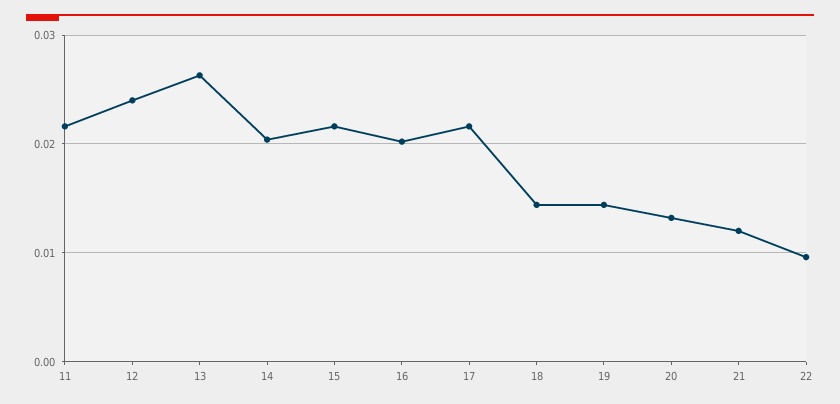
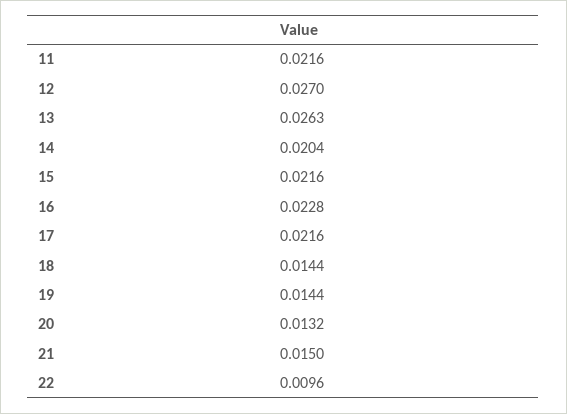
12: 0.024 -> 0.027
16: 0.02 -> 0.0228
21: 0.012 -> 0.015

